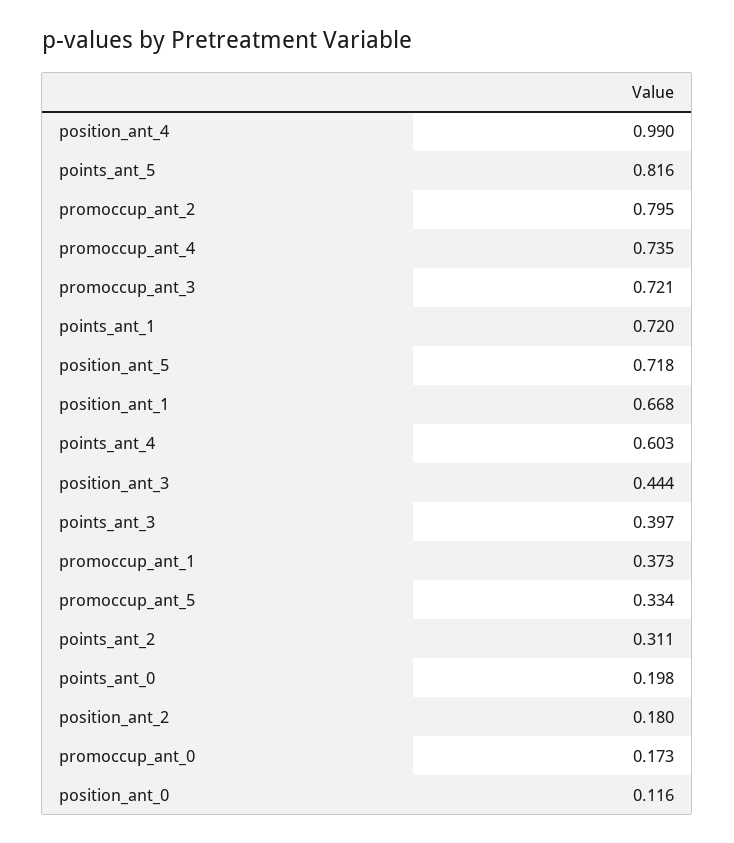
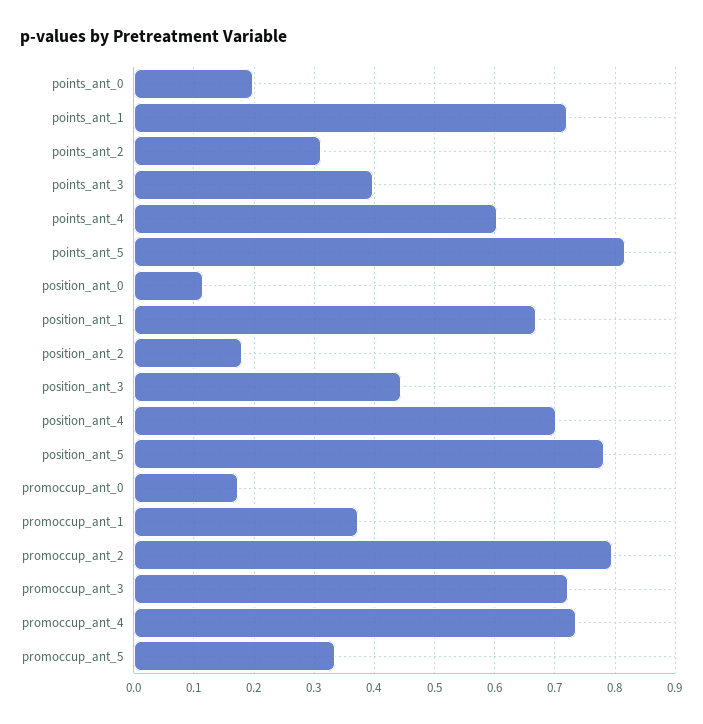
position_ant_4: 0.99 -> 0.7
position_ant_5: 0.718 -> 0.78

